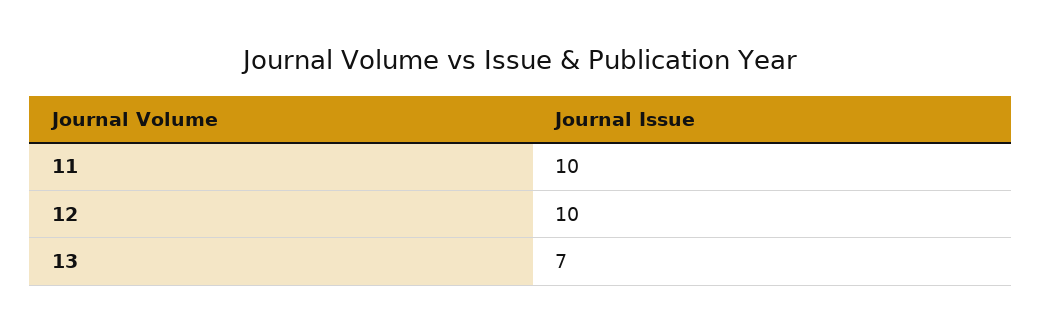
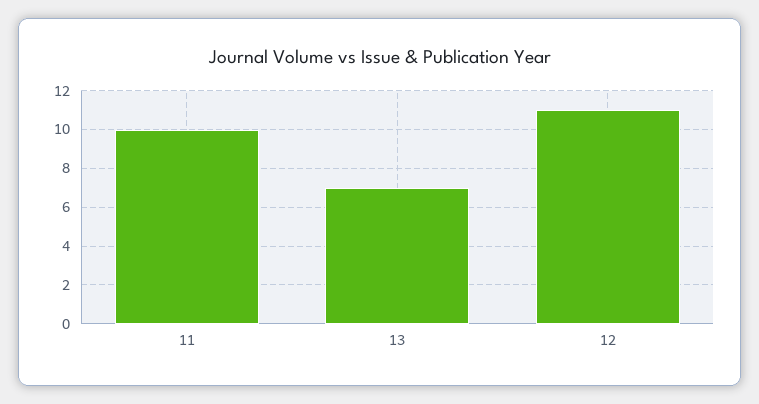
12: 10 -> 11

